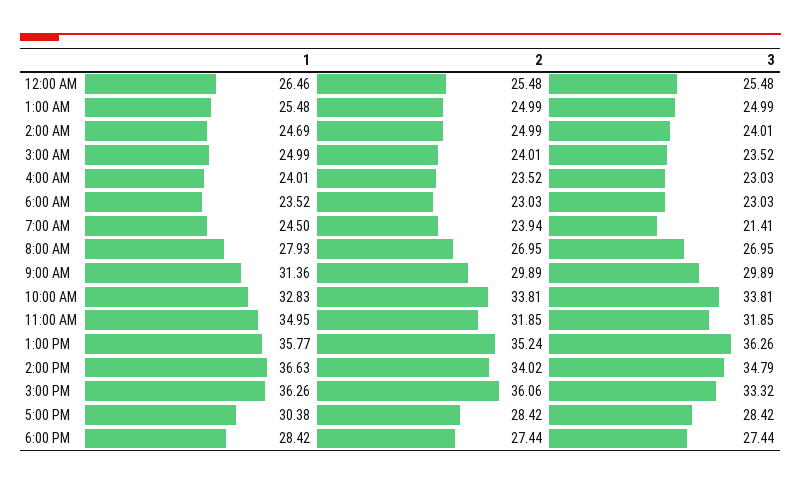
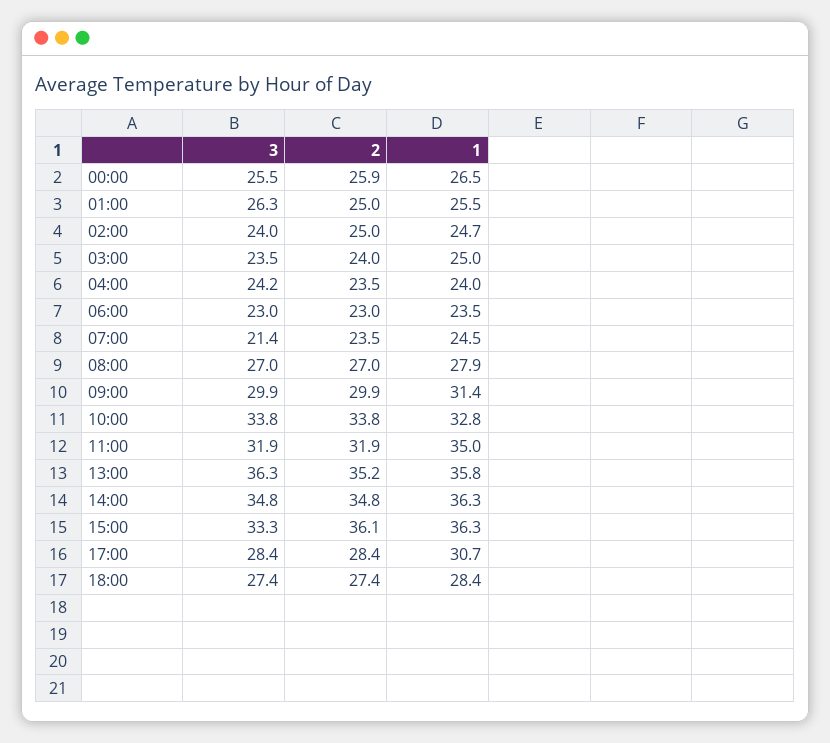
2, 12:00 AM: 25.48 -> 25.9
3, 1:00 AM: 24.99 -> 26.3
3, 4:00 AM: 23.03 -> 24.2
2, 7:00 AM: 23.94 -> 23.5
1, 2:00 PM: 36.63 -> 36.3
2, 2:00 PM: 34.02 -> 34.8
1, 5:00 PM: 30.38 -> 30.7

